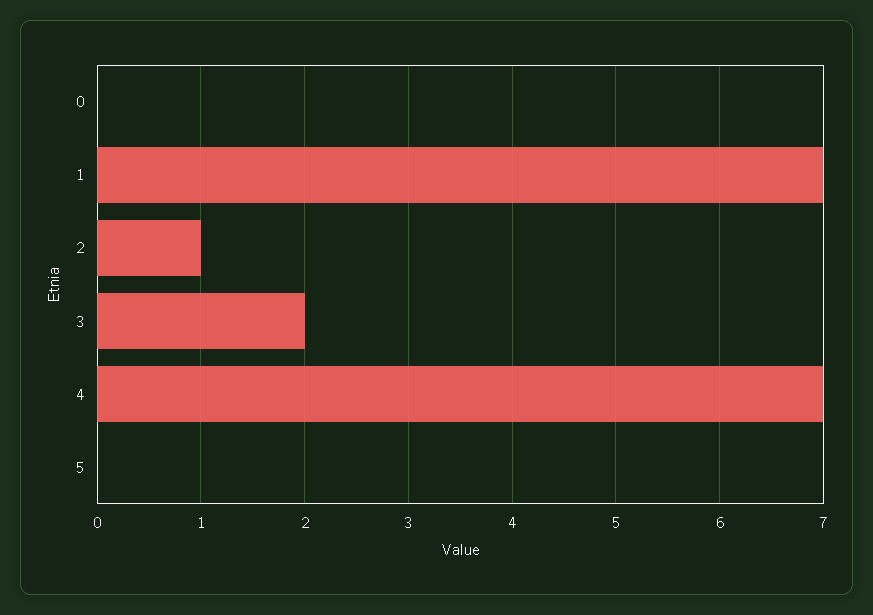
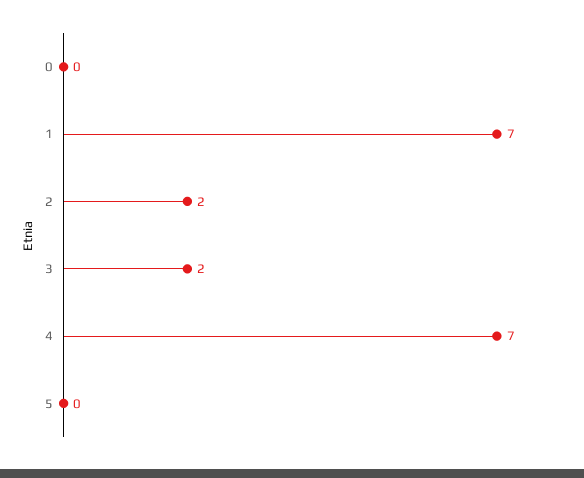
2: 1 -> 2

